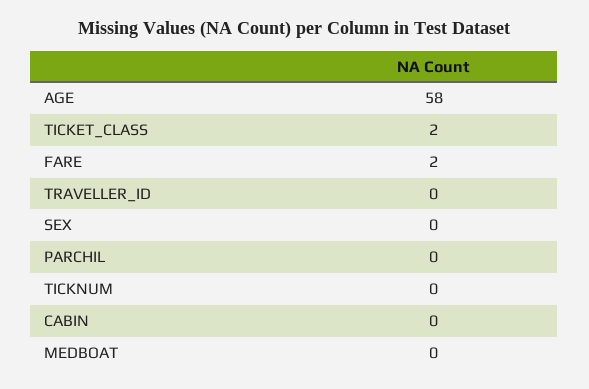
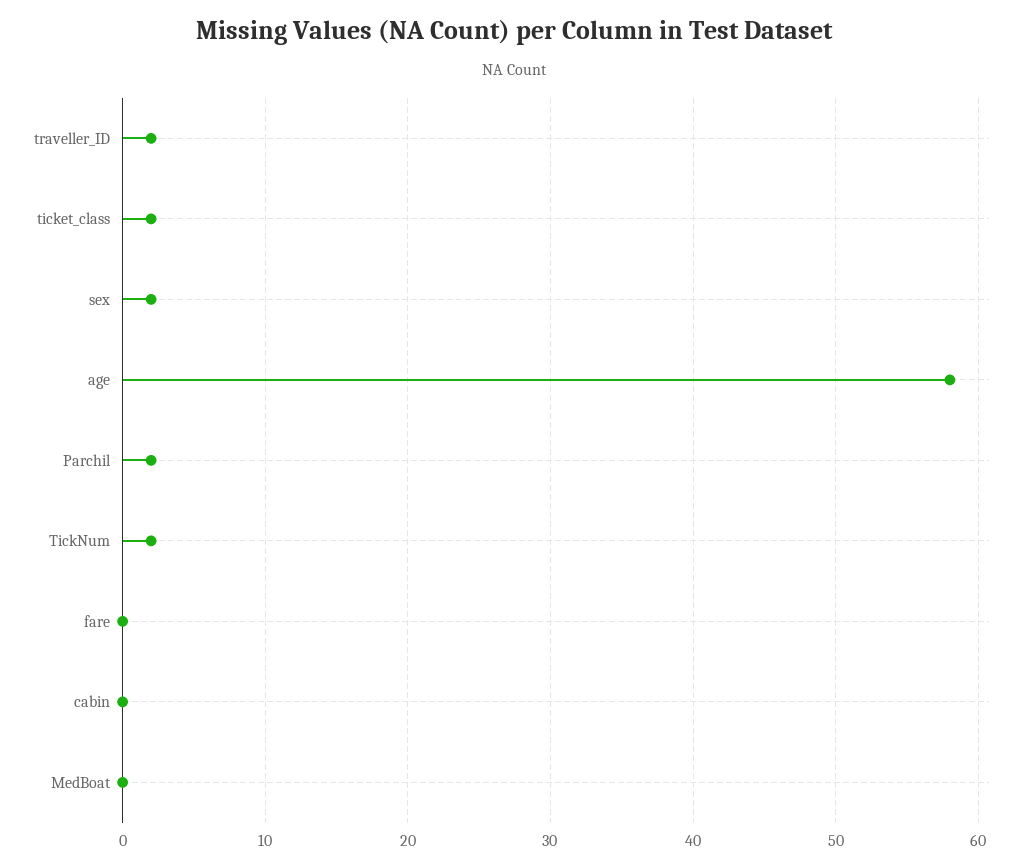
FARE: 2 -> 0
TRAVELLER_ID: 0 -> 2
SEX: 0 -> 2
PARCHIL: 0 -> 2
TICKNUM: 0 -> 2

